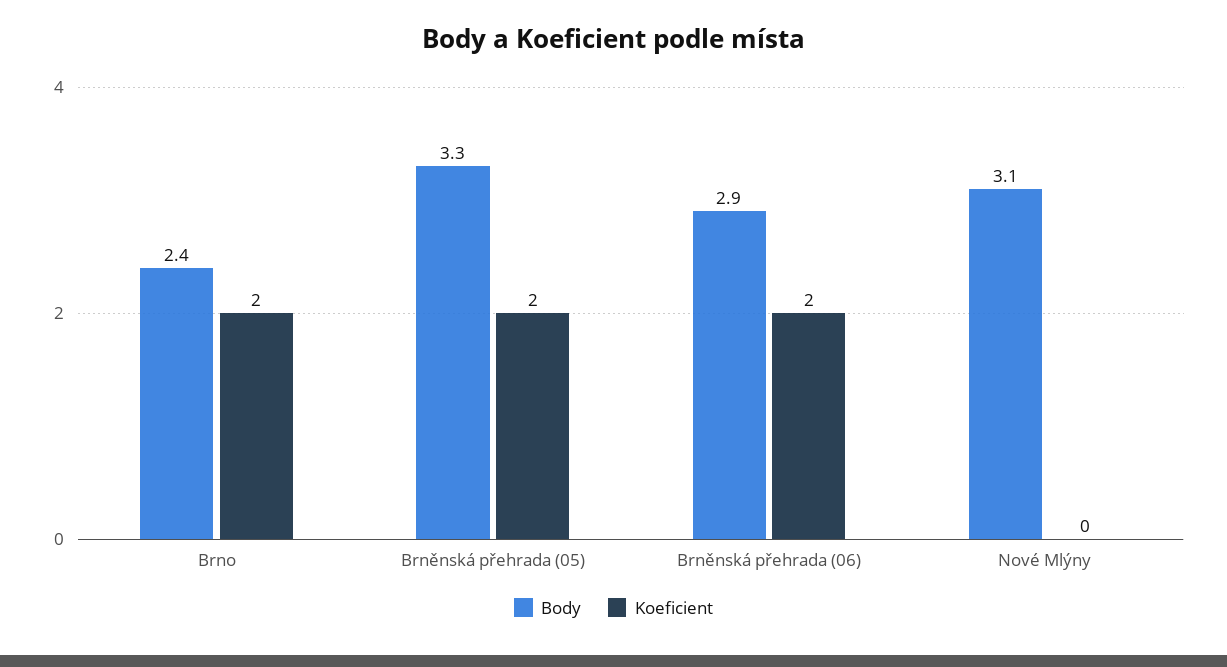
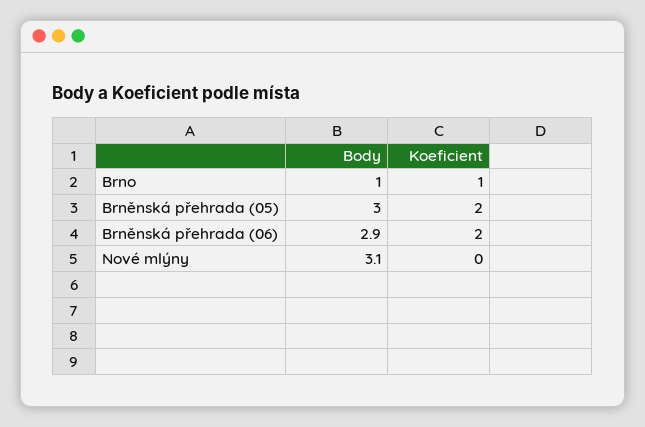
Body, Brno: 2.4 -> 1
Koeficient, Brno: 2 -> 1
Body, Brněnská přehrada (05): 3.3 -> 3

